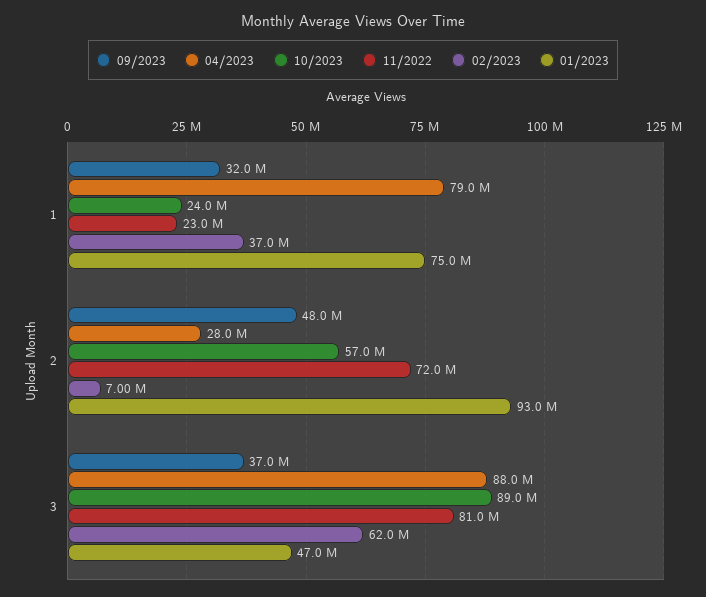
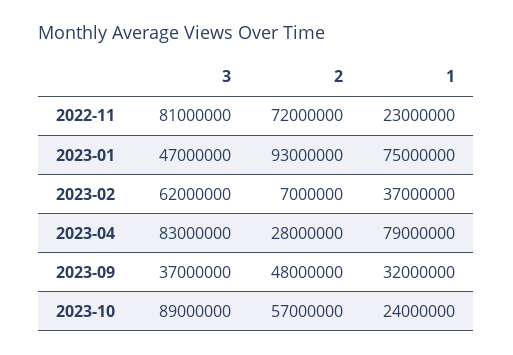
04/2023, 3: 88000000 -> 83000000

